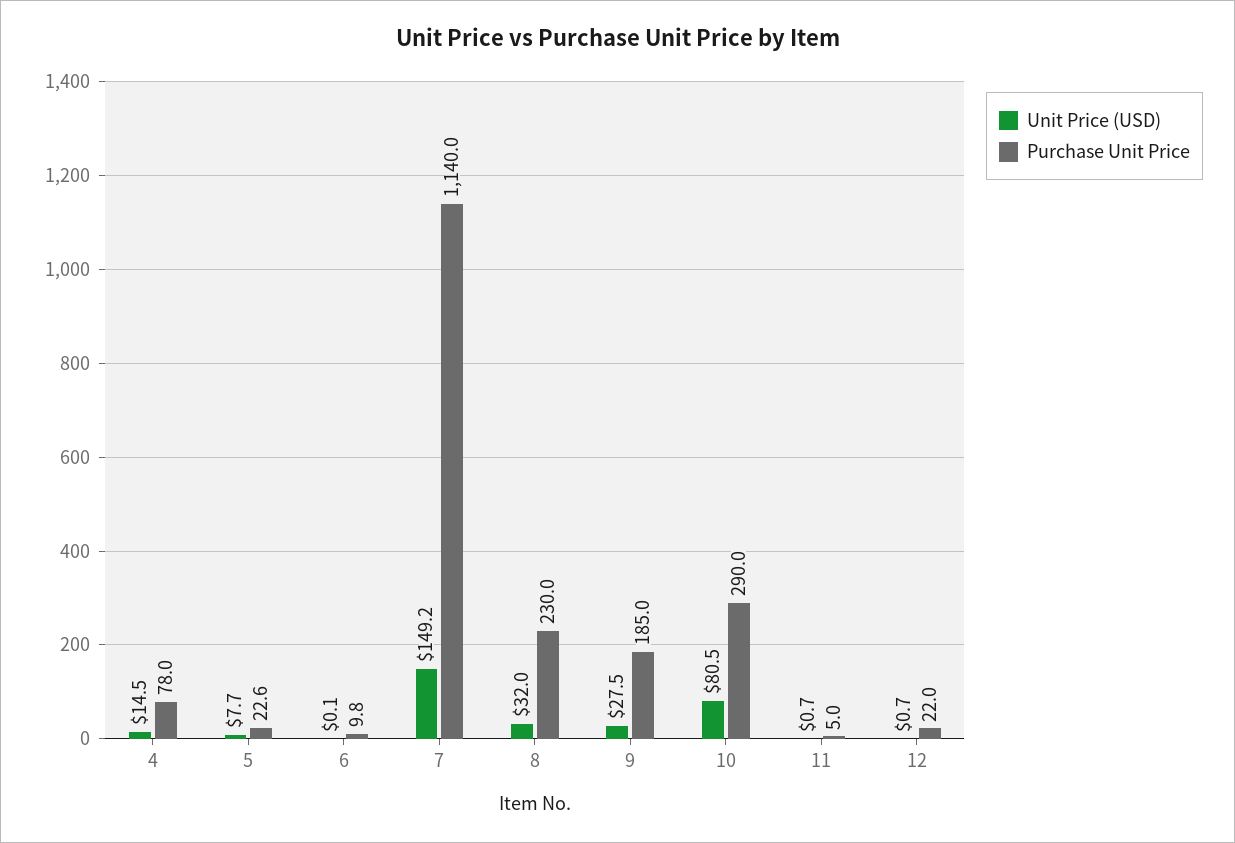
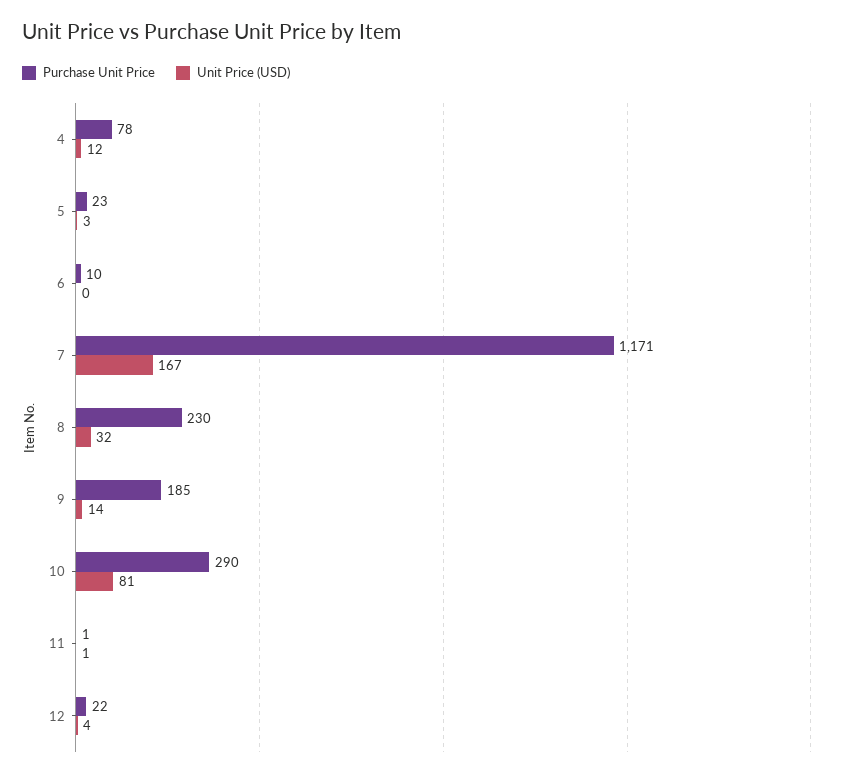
Unit Price (USD), 4: 14.5 -> 12
Unit Price (USD), 5: 7.7 -> 3
Unit Price (USD), 7: 149.2 -> 167
Purchase Unit Price, 7: 1140 -> 1171
Unit Price (USD), 9: 27.5 -> 14
Purchase Unit Price, 11: 5 -> 1
Unit Price (USD), 12: 0.7 -> 4

